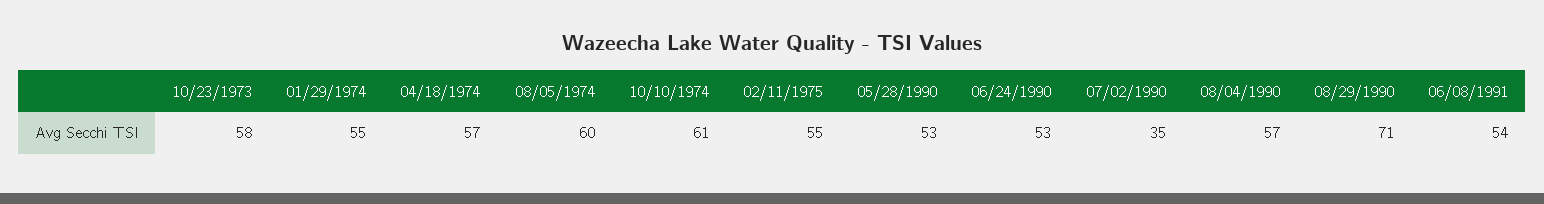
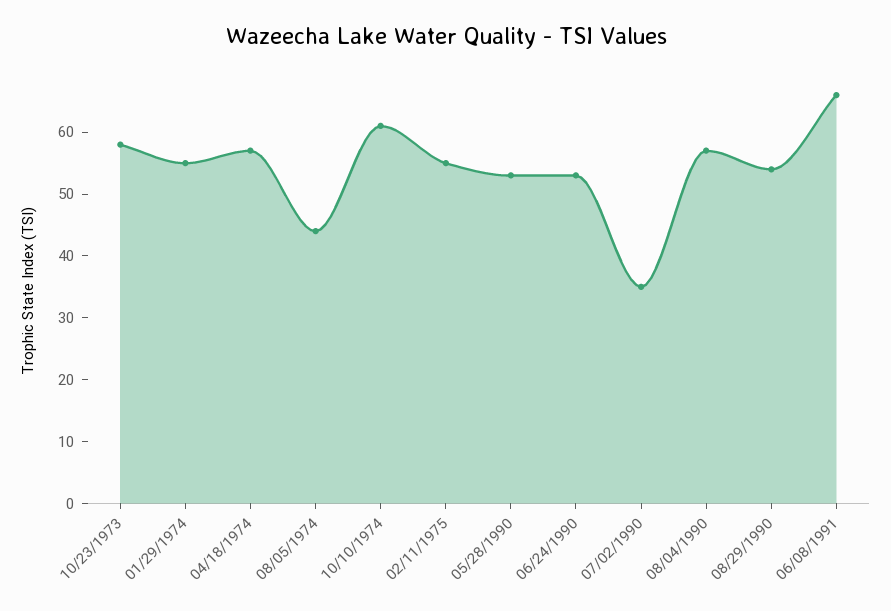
08/05/1974: 60 -> 45
08/29/1990: 71 -> 55
06/08/1991: 54 -> 65

